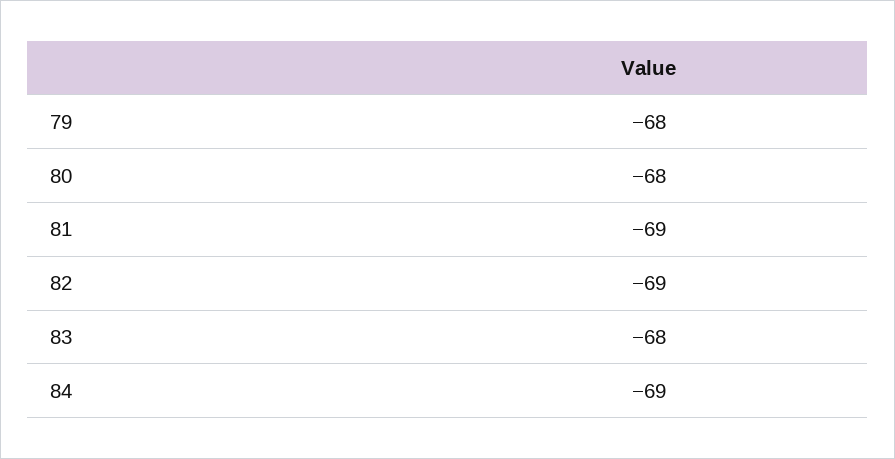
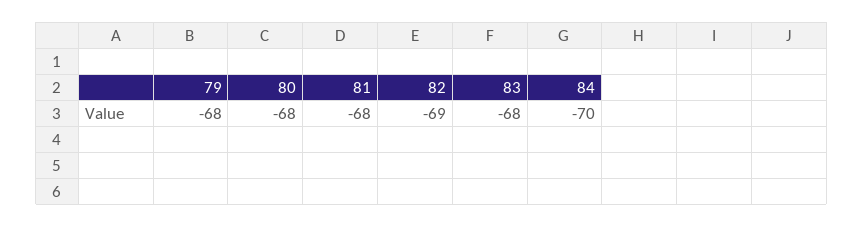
81: -69 -> -68
84: -69 -> -70

